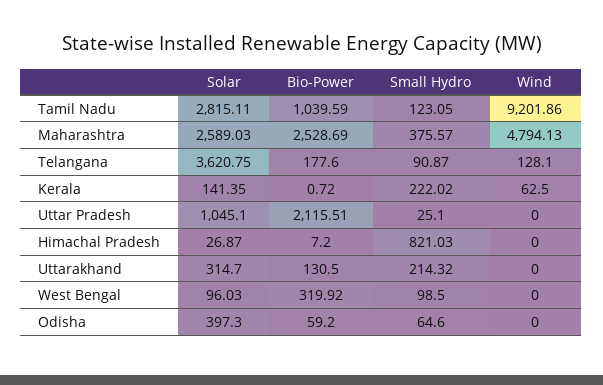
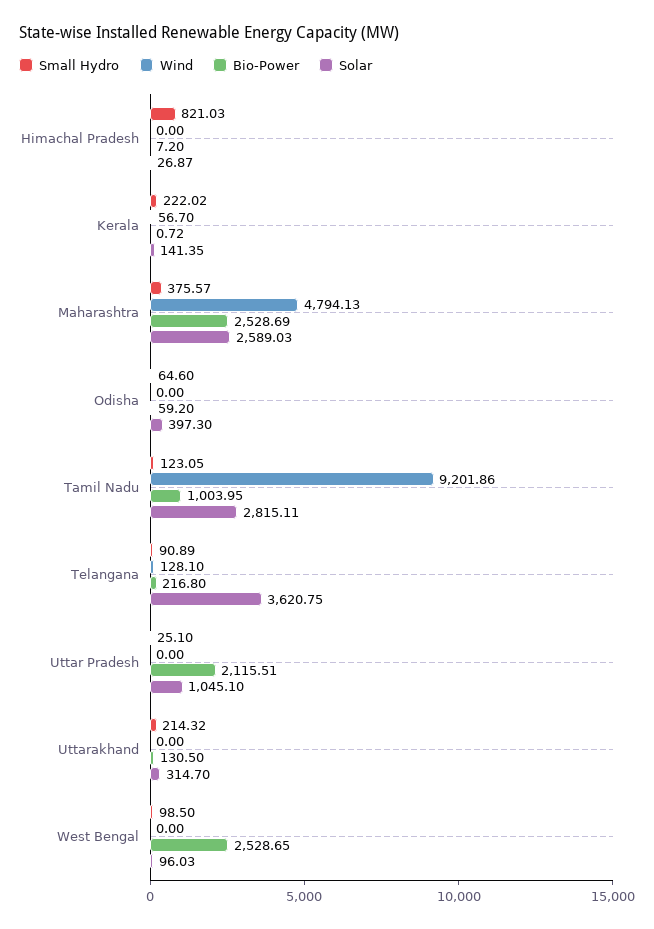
Bio-Power, Tamil Nadu: 1039.59 -> 1003.95
Bio-Power, Telangana: 177.6 -> 216.8
Small Hydro, Telangana: 90.87 -> 90.89
Wind, Kerala: 62.5 -> 56.7
Bio-Power, West Bengal: 319.92 -> 2528.65

